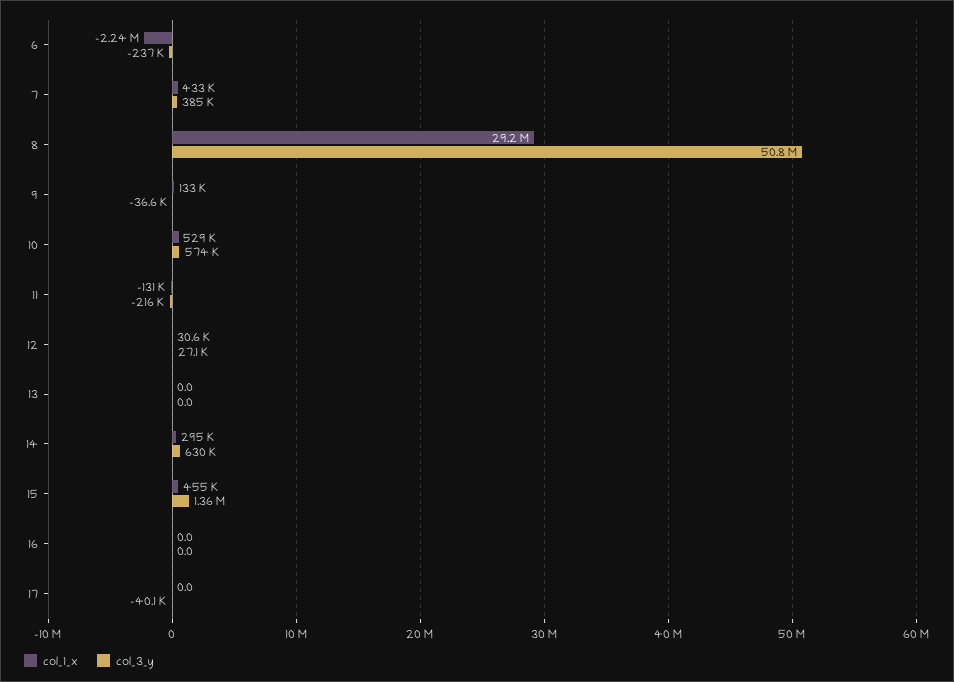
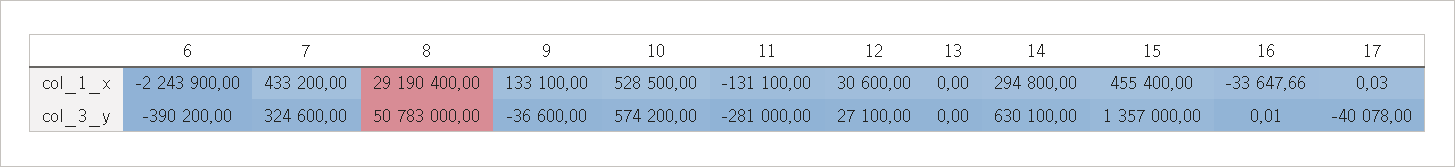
col_3_y, 6: -237000 -> -390200
col_3_y, 7: 385000 -> 324600
col_3_y, 11: -216000 -> -281000
col_1_x, 16: 0 -> -33647.66

